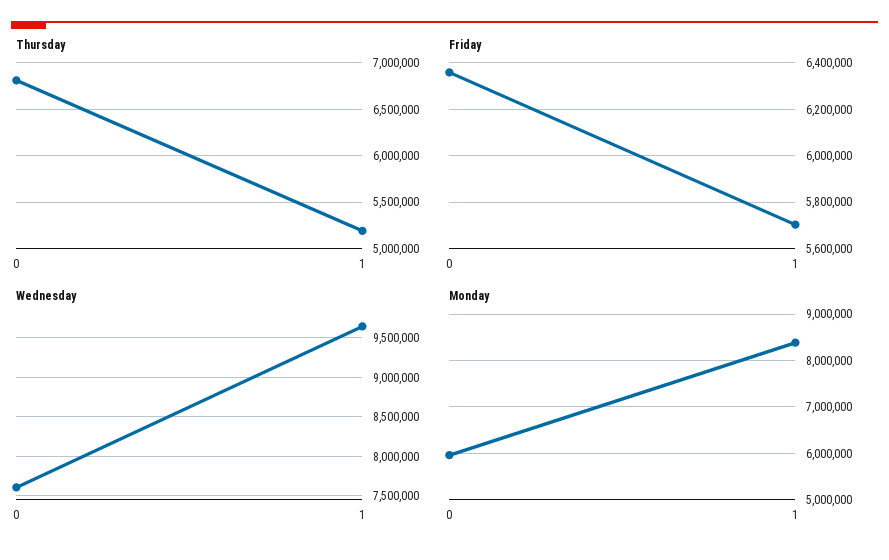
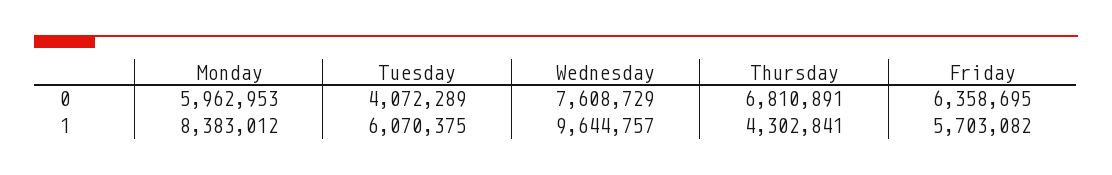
Thursday, 1: 5200000 -> 4302841
Tuesday, 0: none -> 4072289
Tuesday, 1: none -> 6070375

